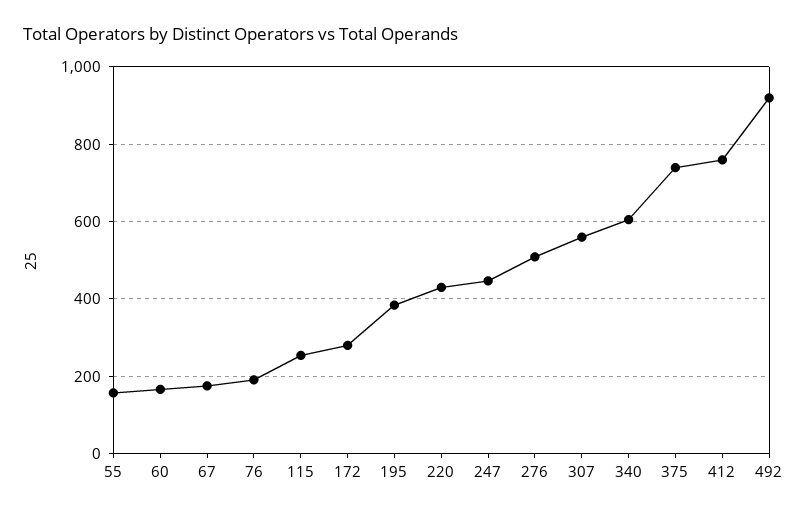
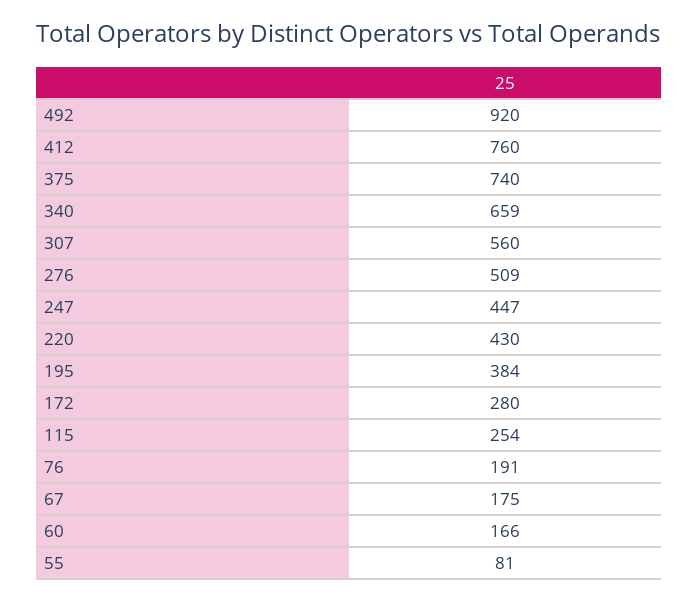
55: 160 -> 81
340: 600 -> 659

